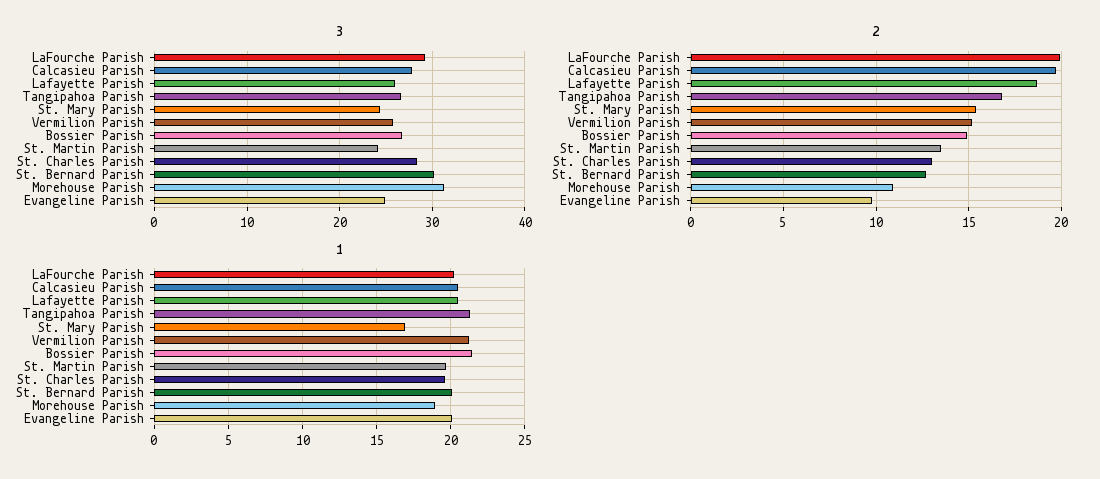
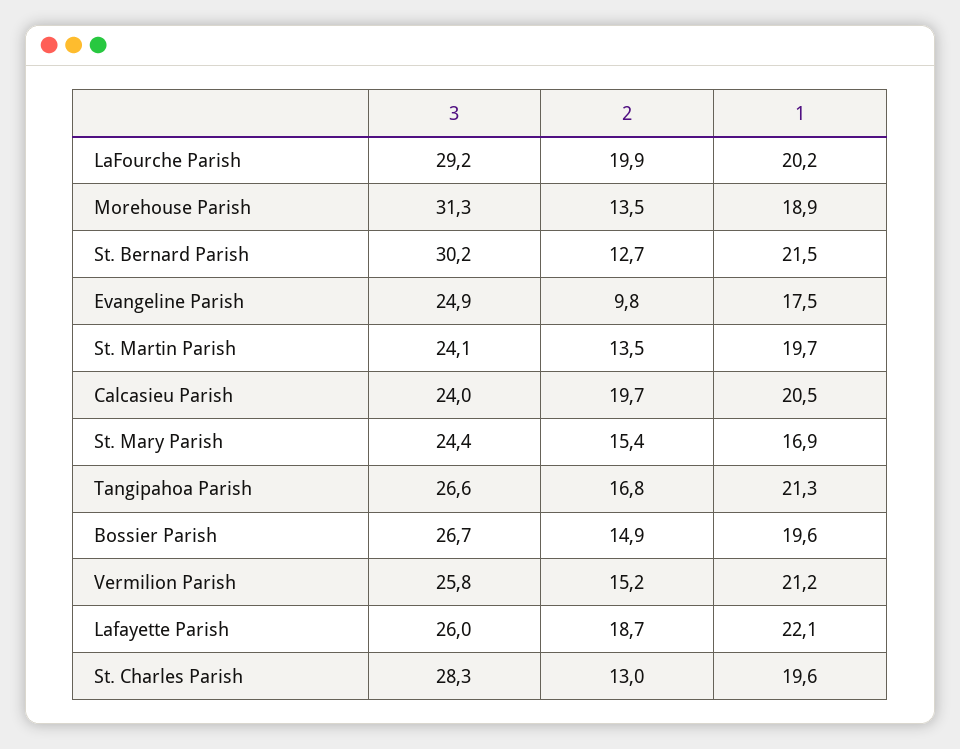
3, Calcasieu Parish: 28 -> 24
2, Morehouse Parish: 11 -> 13.5
1, Lafayette Parish: 20.5 -> 22.1
1, Bossier Parish: 21.5 -> 19.6
1, St. Bernard Parish: 20 -> 21.5
1, Evangeline Parish: 20 -> 17.5

